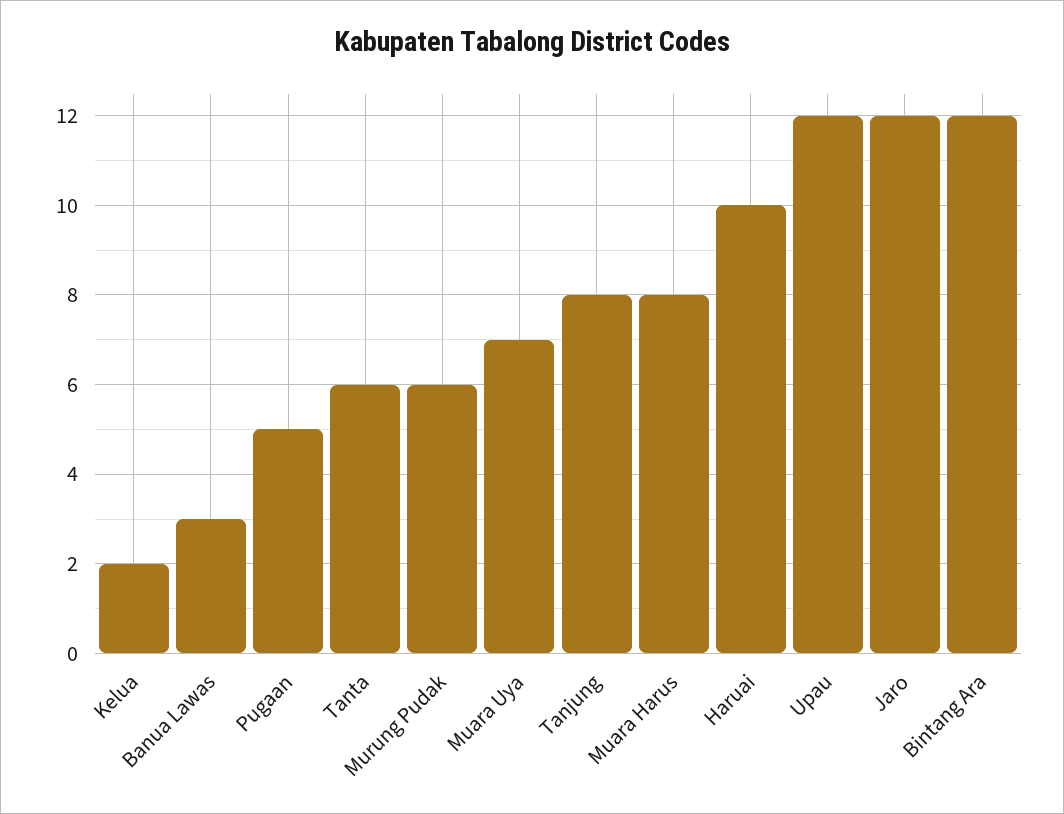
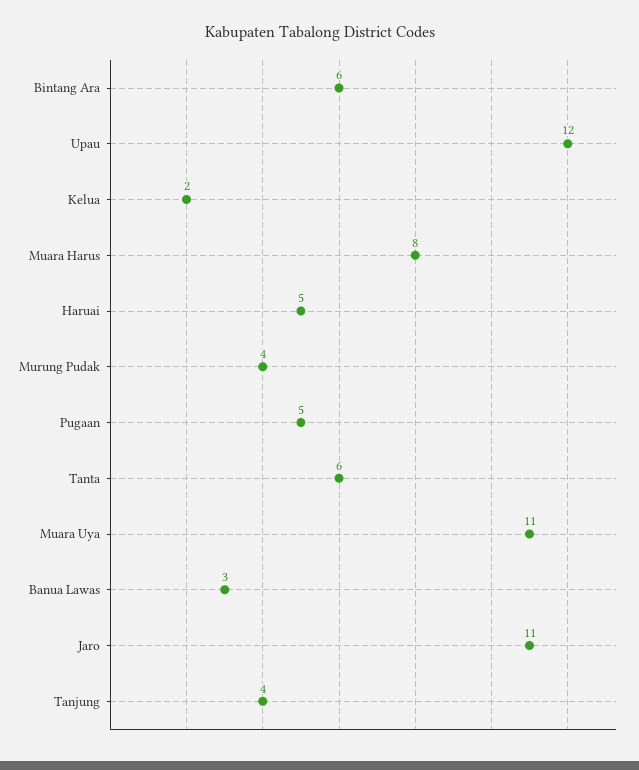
Murung Pudak: 6 -> 4
Muara Uya: 7 -> 11
Tanjung: 8 -> 4
Haruai: 10 -> 5
Jaro: 12 -> 11
Bintang Ara: 12 -> 6

